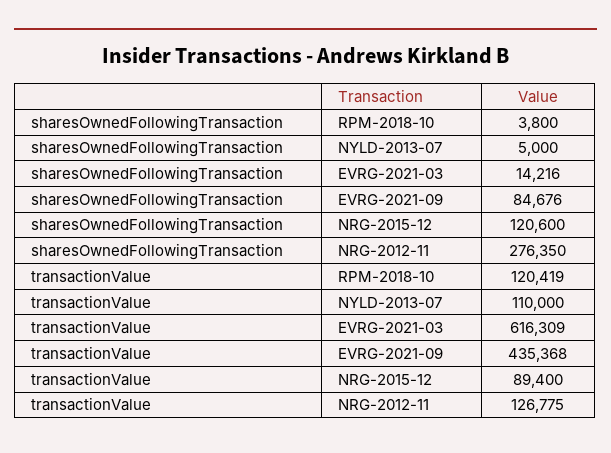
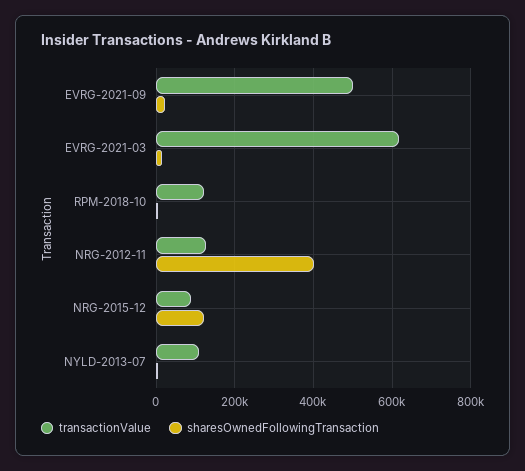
sharesOwnedFollowingTransaction, EVRG-2021-09: 84676 -> 20000
sharesOwnedFollowingTransaction, NRG-2012-11: 276350 -> 400000
transactionValue, EVRG-2021-09: 435368 -> 500000

